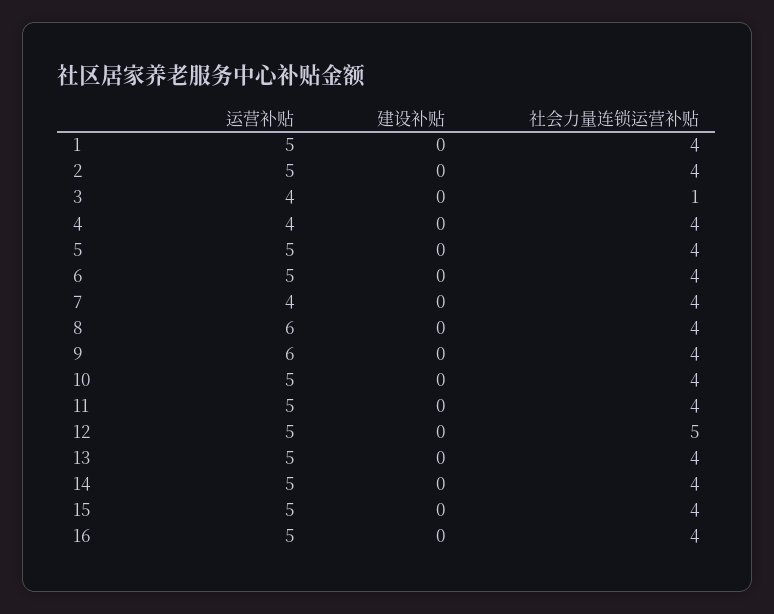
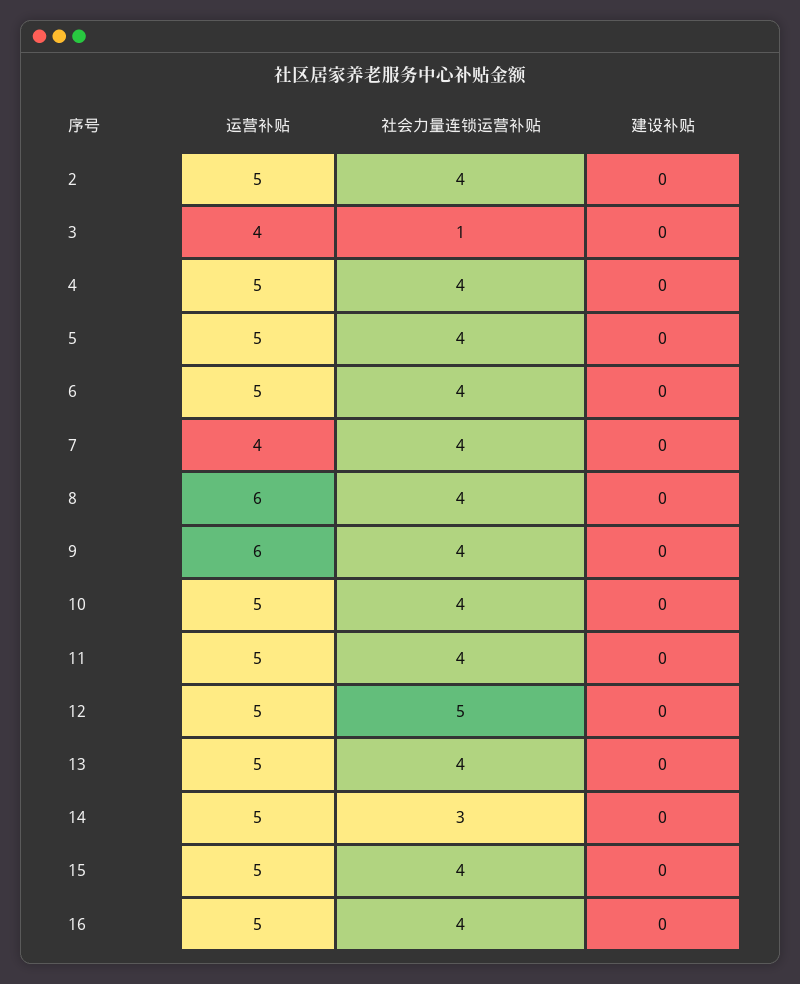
运营补贴, 1: 5 -> none
建设补贴, 1: 0 -> none
社会力量连锁运营补贴, 1: 4 -> none
运营补贴, 4: 4 -> 5
社会力量连锁运营补贴, 14: 4 -> 3

